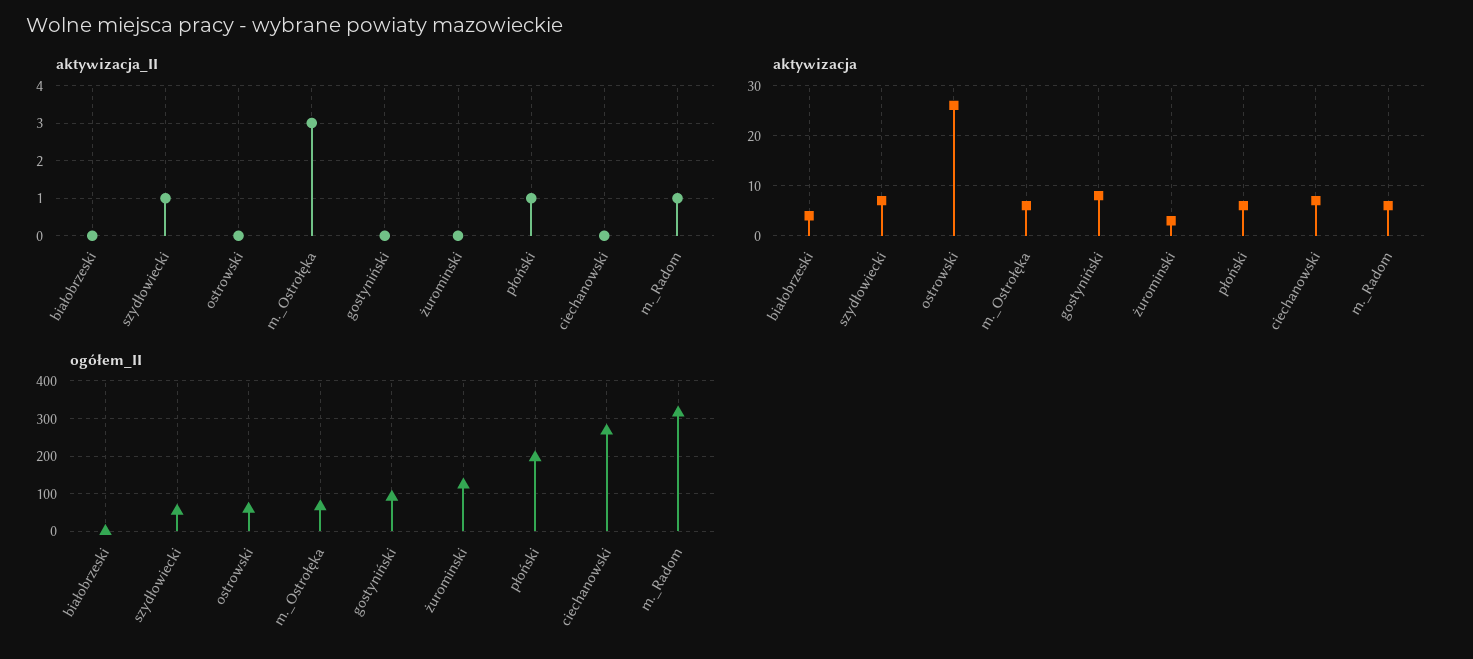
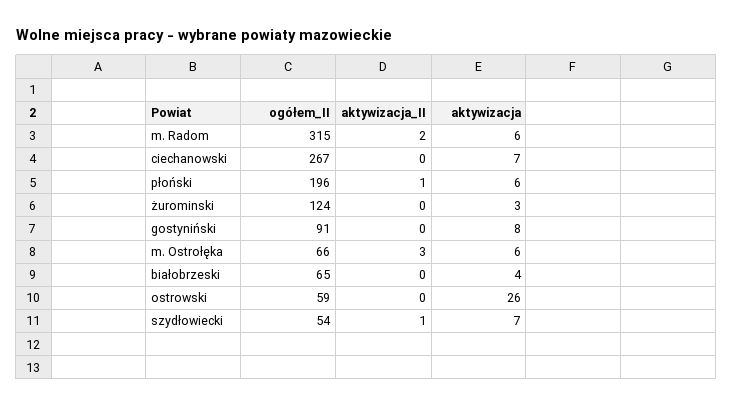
aktywizacja_II, m._Radom: 1 -> 2
ogółem_II, białobrzeski: 0 -> 65

